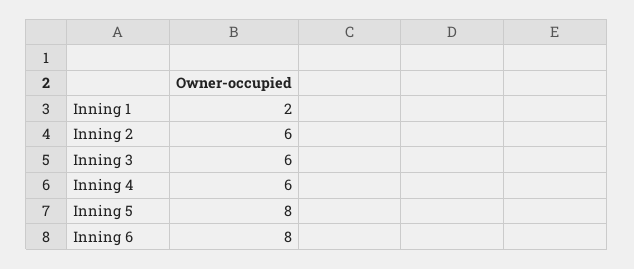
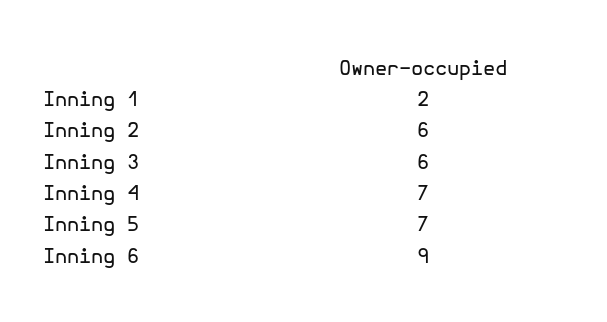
Inning 4: 6 -> 7
Inning 5: 8 -> 7
Inning 6: 8 -> 9

